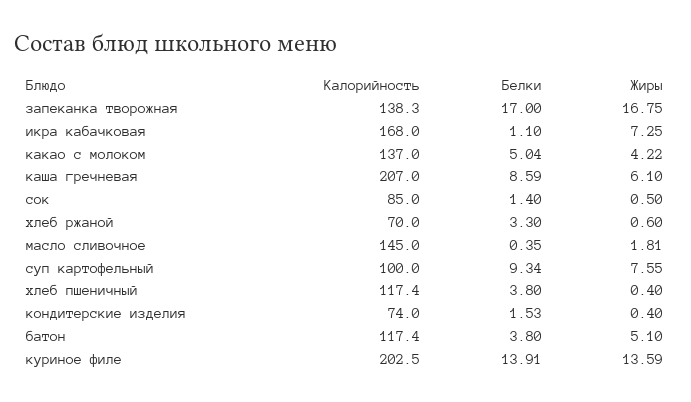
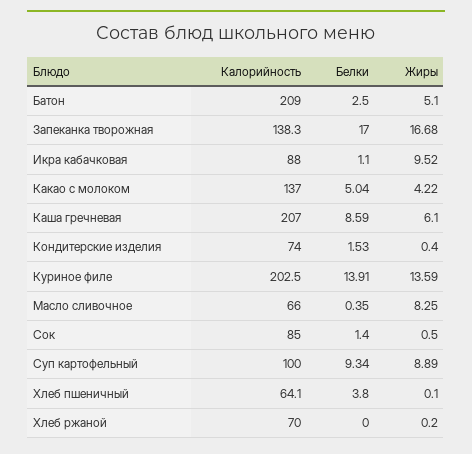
Жиры, запеканка творожная: 16.75 -> 16.68
Калорийность, икра кабачковая: 168 -> 88
Жиры, икра кабачковая: 7.25 -> 9.52
Белки, хлеб ржаной: 3.3 -> 0
Жиры, хлеб ржаной: 0.6 -> 0.2
Калорийность, масло сливочное: 145 -> 66
Жиры, масло сливочное: 1.81 -> 8.25
Жиры, суп картофельный: 7.55 -> 8.89
Калорийность, хлеб пшеничный: 117.4 -> 64.1
Жиры, хлеб пшеничный: 0.4 -> 0.1
Калорийность, батон: 117.4 -> 209
Белки, батон: 3.8 -> 2.5

